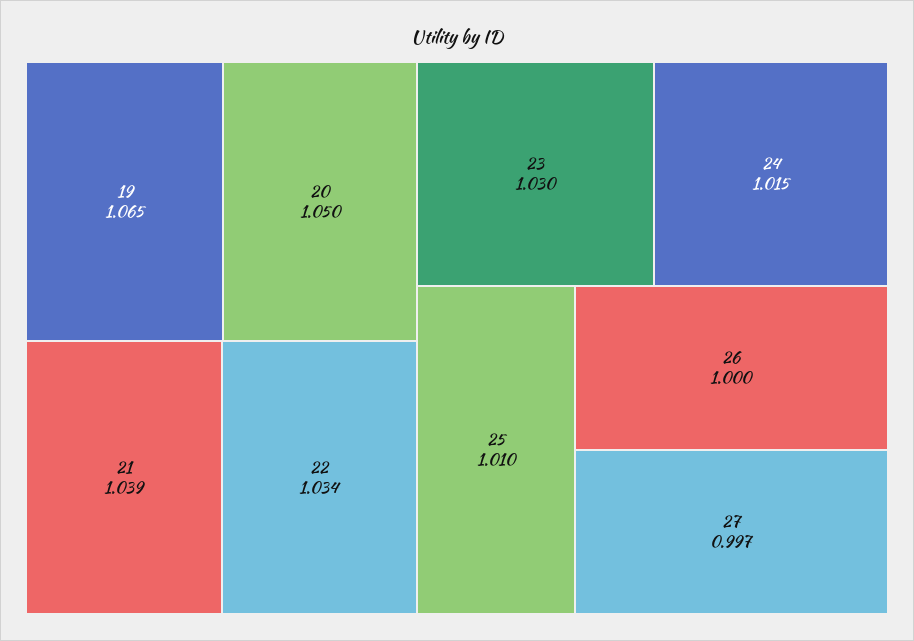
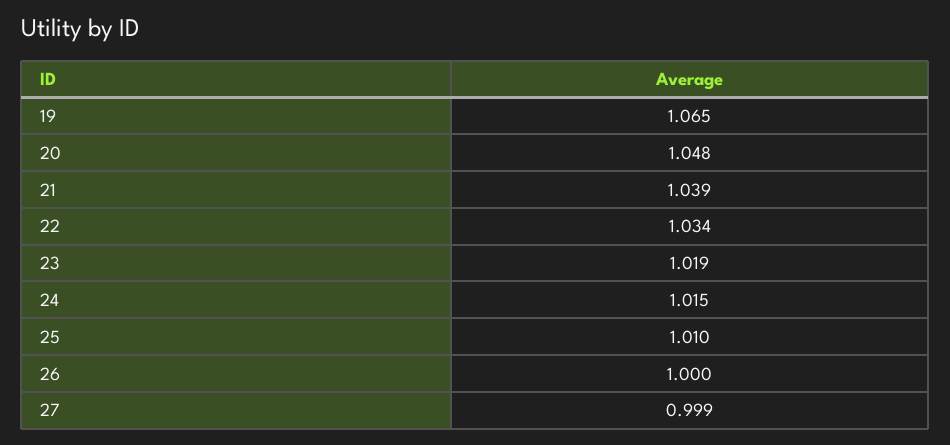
20: 1.05 -> 1.048
23: 1.03 -> 1.019
27: 0.997 -> 0.999

